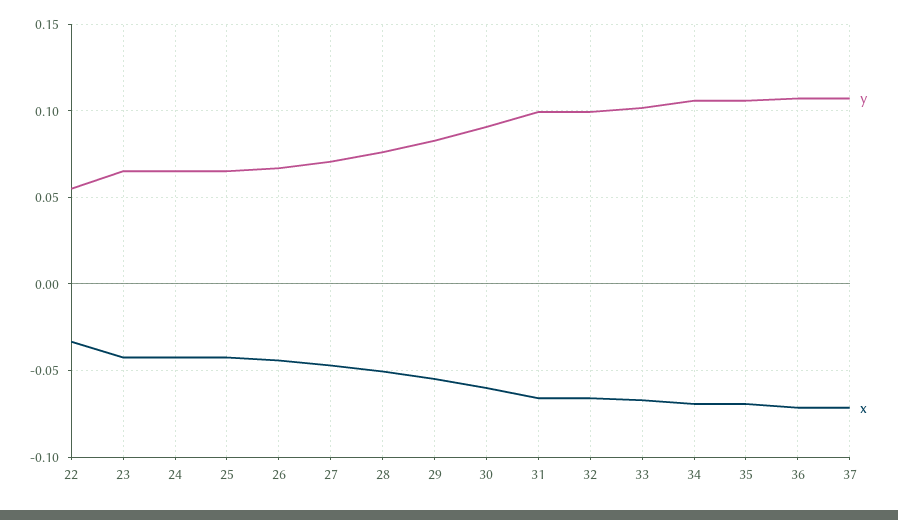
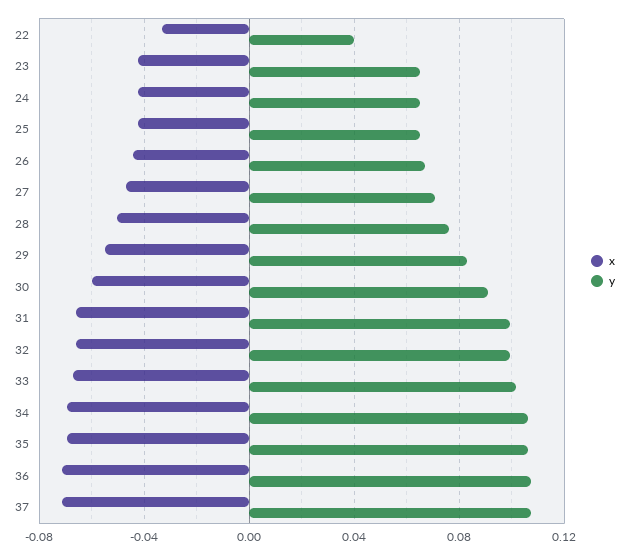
y, 22: 0.055 -> 0.04

